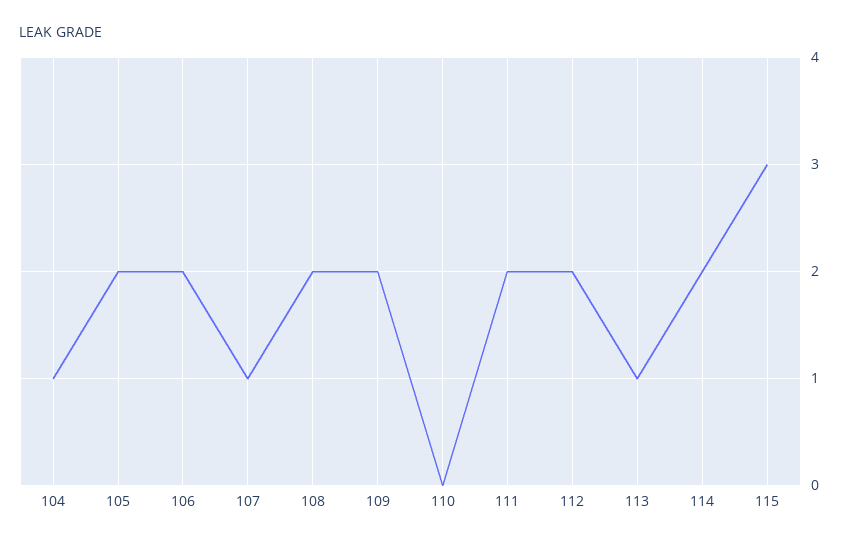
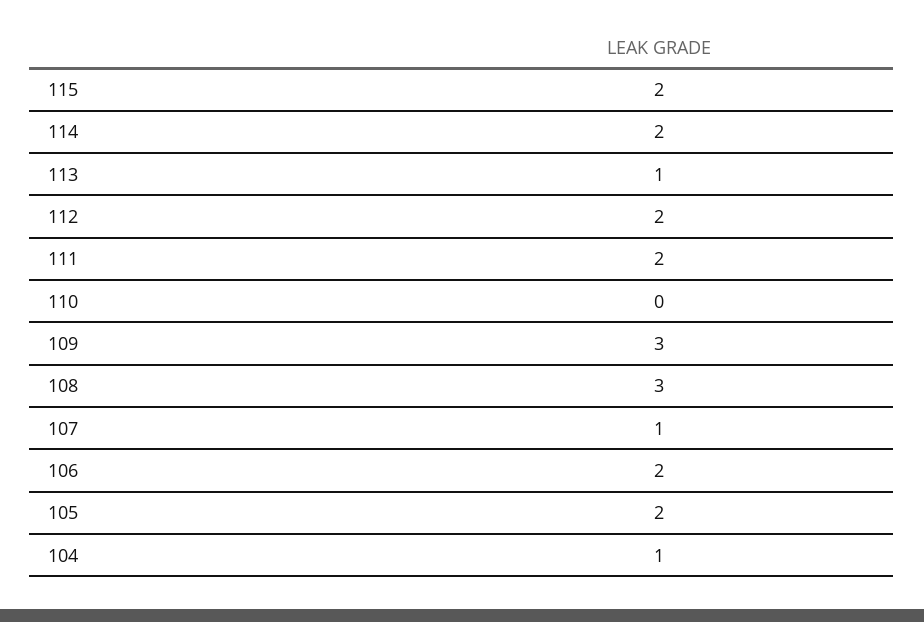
108: 2 -> 3
109: 2 -> 3
115: 3 -> 2

